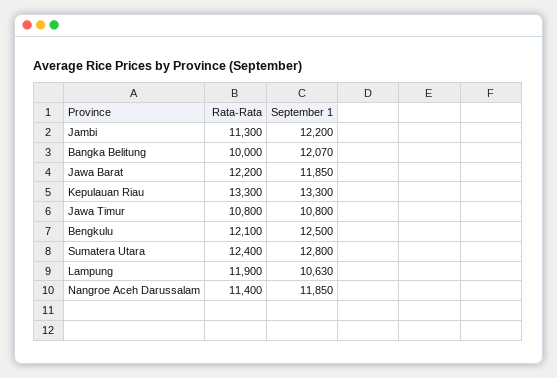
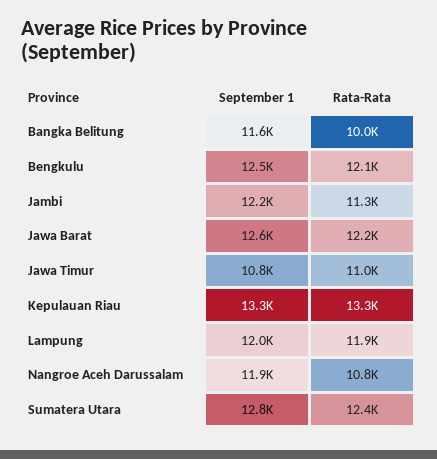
September 1, Bangka Belitung: 12070 -> 11600
September 1, Jawa Barat: 11850 -> 12600
Rata-Rata, Jawa Timur: 10800 -> 11000
September 1, Lampung: 10630 -> 12000
Rata-Rata, Nangroe Aceh Darussalam: 11400 -> 10800

